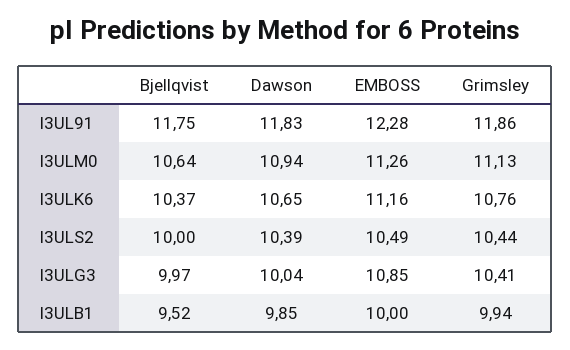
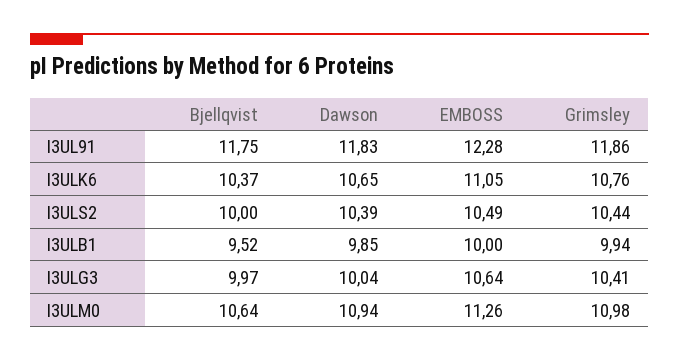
Grimsley, I3ULM0: 11.13 -> 10.98
EMBOSS, I3ULK6: 11.16 -> 11.05
EMBOSS, I3ULG3: 10.85 -> 10.64

